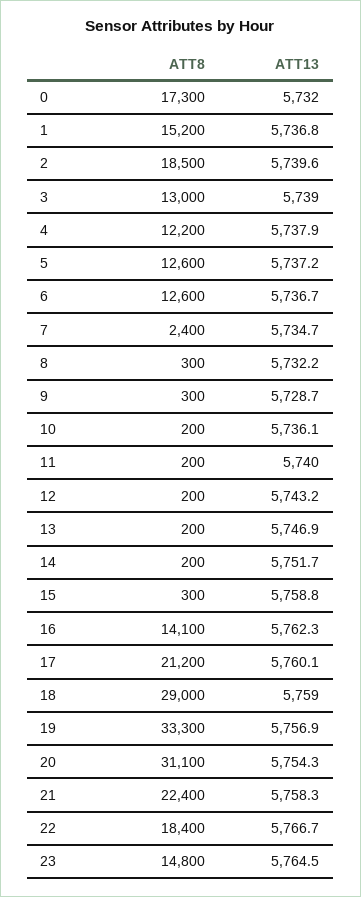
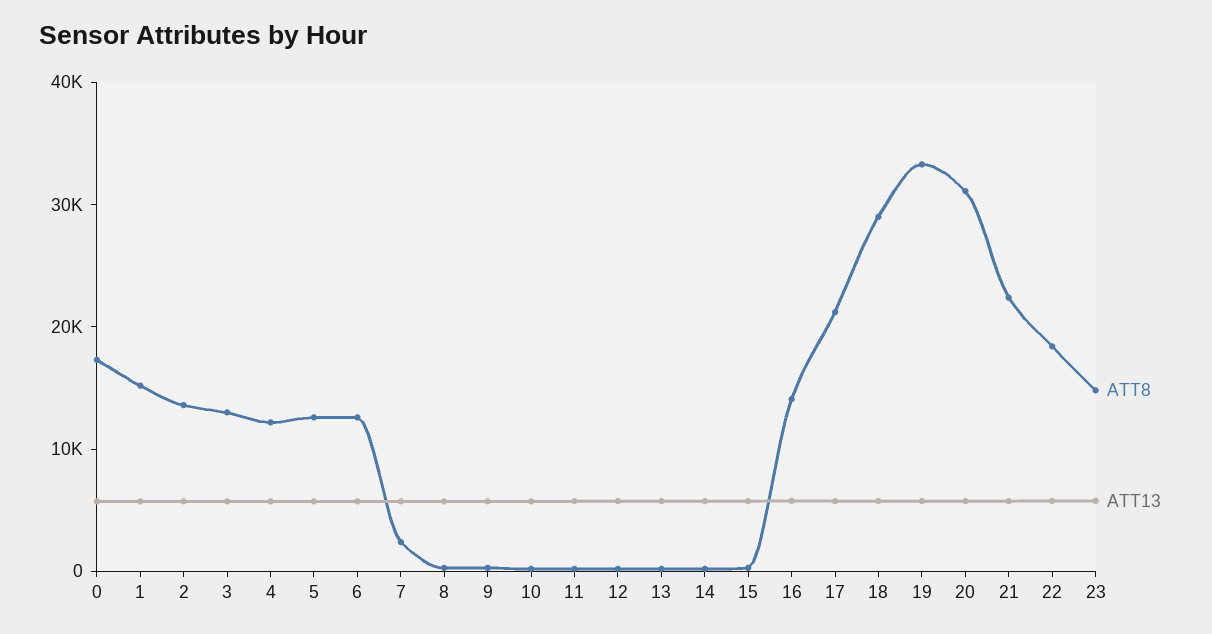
ATT8, 2: 18500 -> 14000

